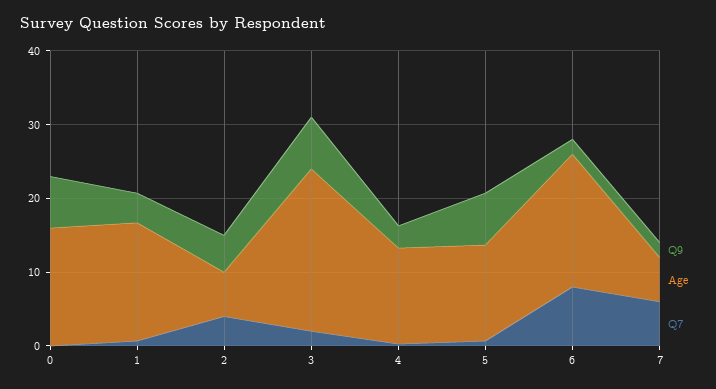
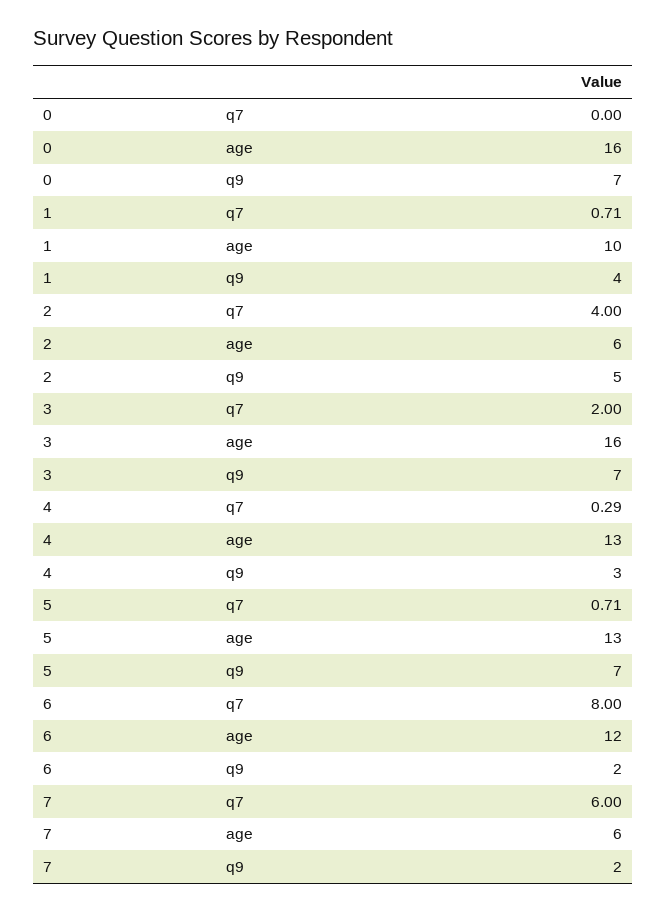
Age, 1: 16 -> 10
Age, 3: 22 -> 16
Age, 6: 18 -> 12

